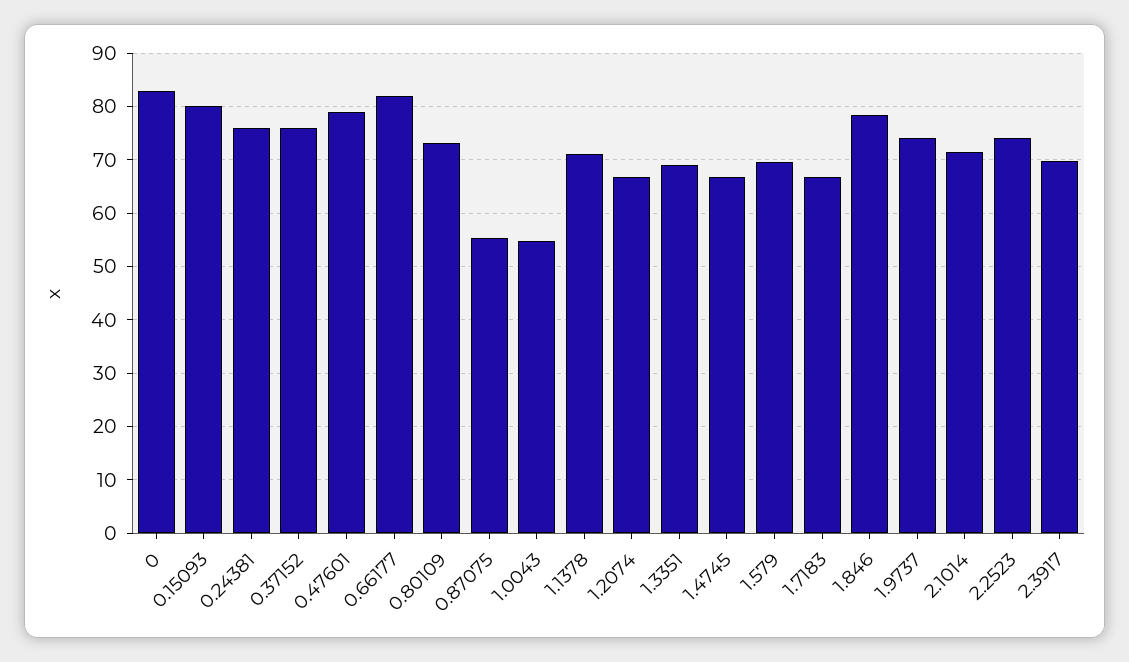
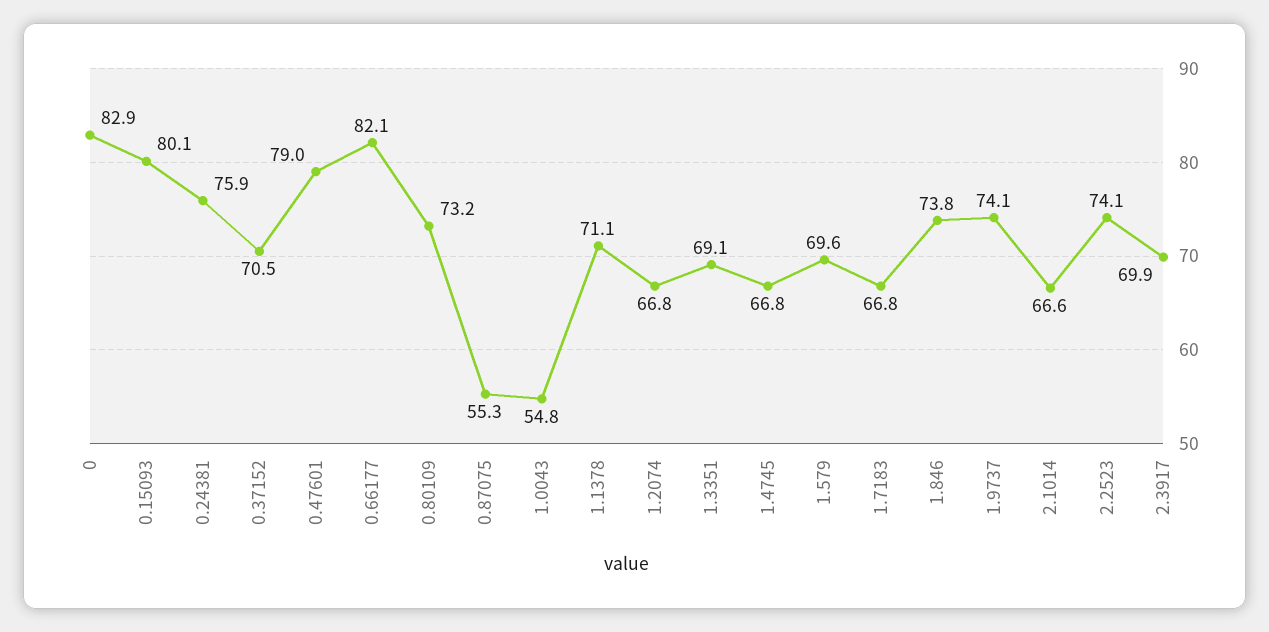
0.37152: 76 -> 70.5
1.846: 78 -> 73.8
2.1014: 72 -> 66.6

